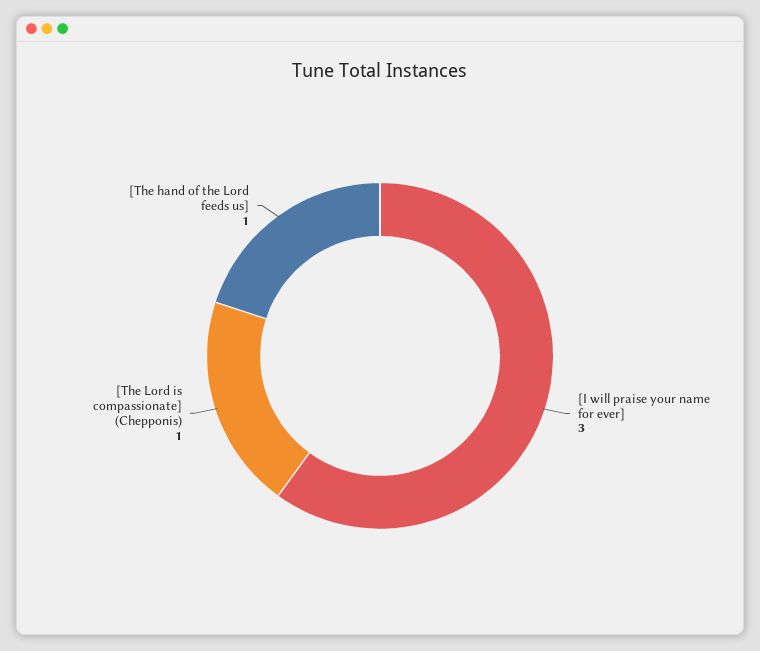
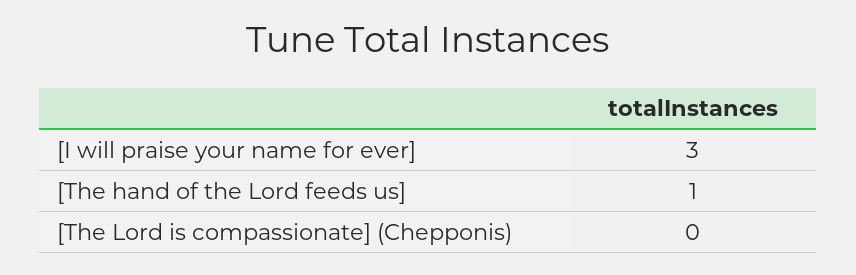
[The Lord is compassionate] (Chepponis): 1 -> 0

